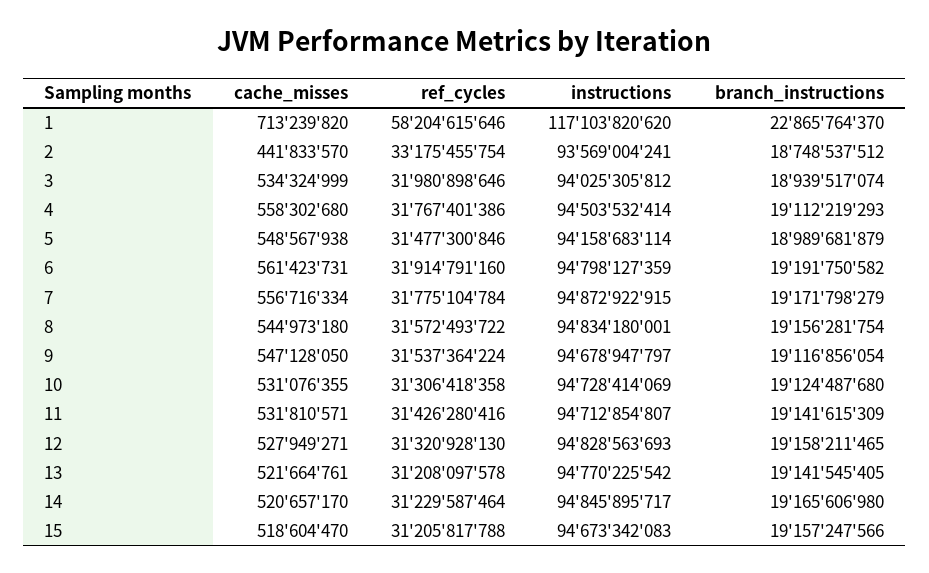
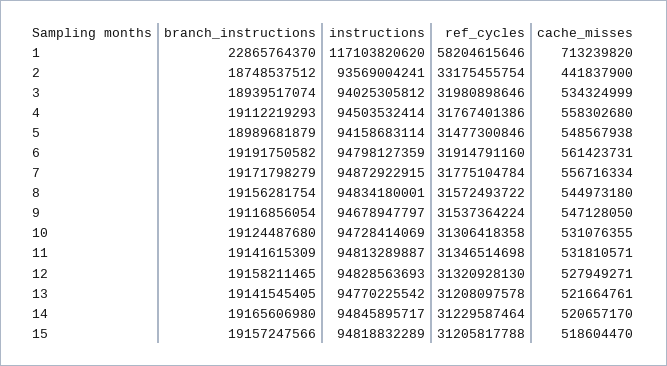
cache_misses, 2: 441833570 -> 441837900
ref_cycles, 11: 31426280416 -> 31346514698
instructions, 11: 94712854807 -> 94813289887
instructions, 15: 94673342083 -> 94818832289

